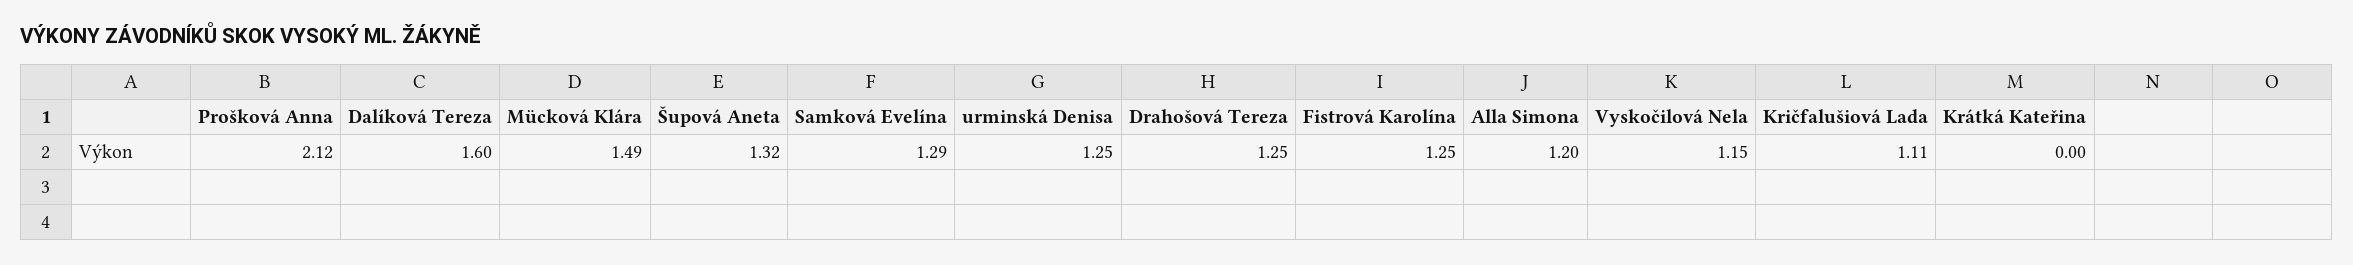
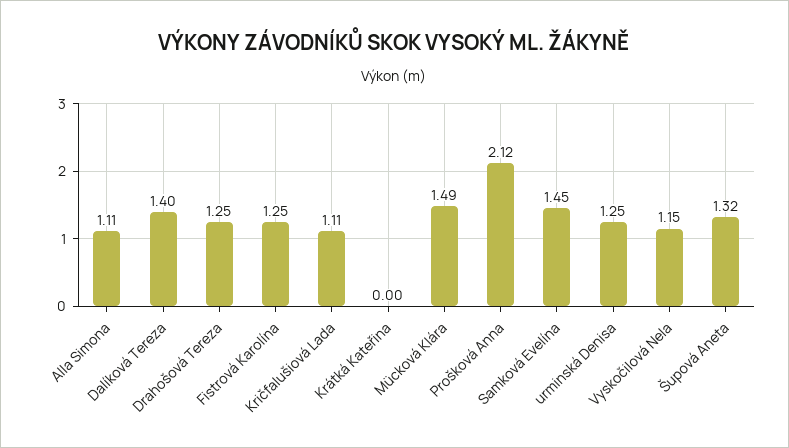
Dalíková Tereza: 1.6 -> 1.4
Samková Evelína: 1.29 -> 1.45
Alla Simona: 1.2 -> 1.11

